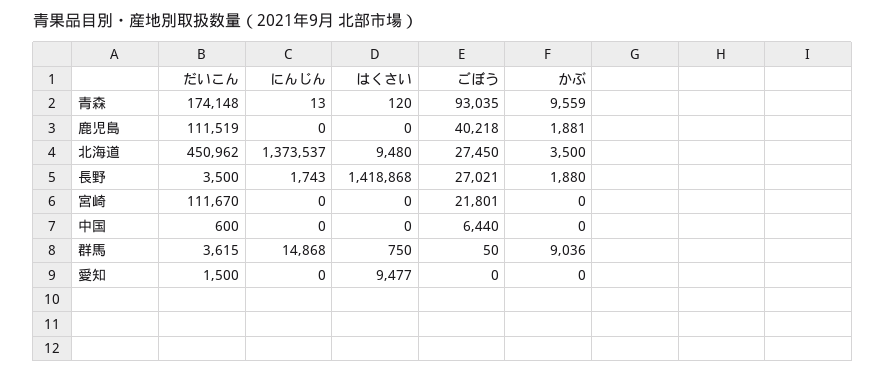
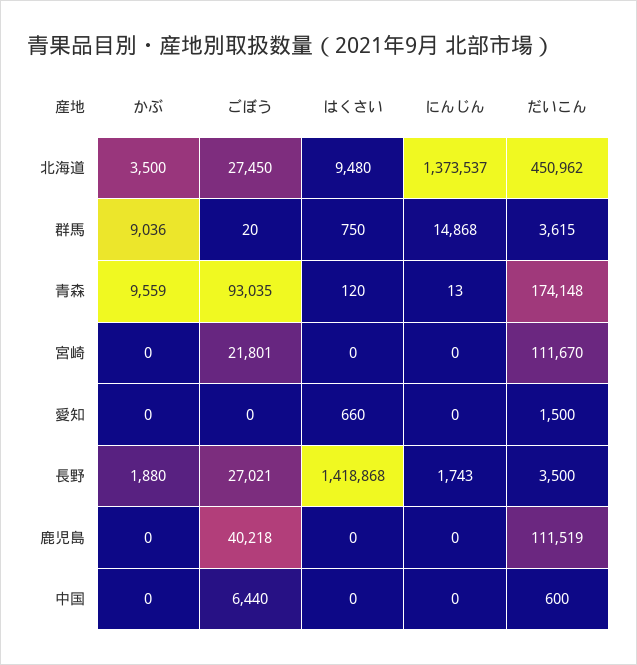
かぶ, 鹿児島: 1881 -> 0
ごぼう, 群馬: 50 -> 20
はくさい, 愛知: 9477 -> 660

